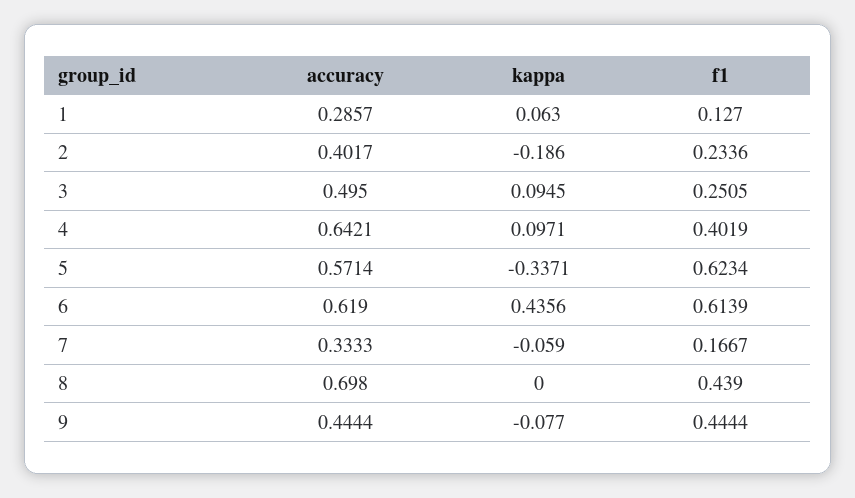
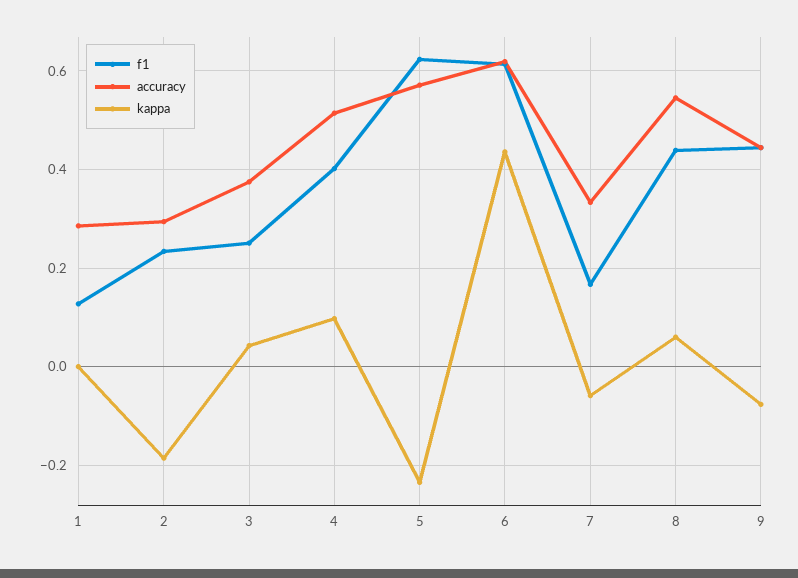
kappa, 1: 0.063 -> 0
accuracy, 2: 0.4017 -> 0.3
accuracy, 3: 0.495 -> 0.38
kappa, 3: 0.0945 -> 0.04
accuracy, 4: 0.6421 -> 0.52
kappa, 5: -0.3371 -> -0.24
accuracy, 8: 0.698 -> 0.54
kappa, 8: 0 -> 0.06

